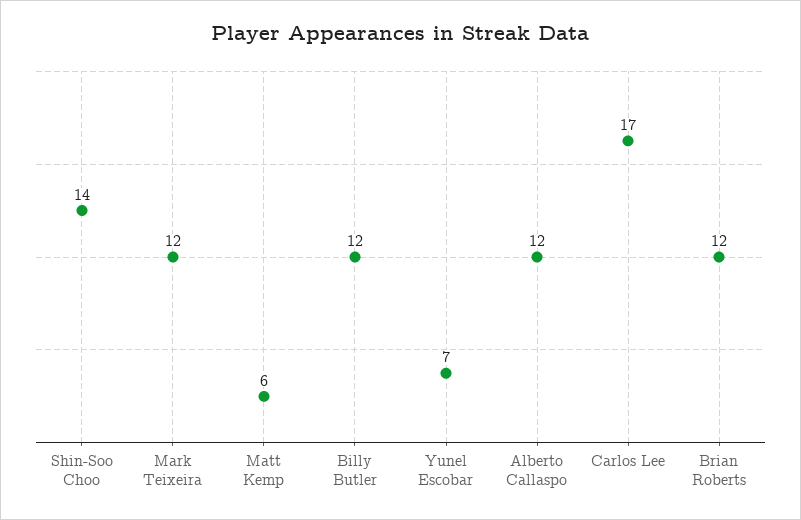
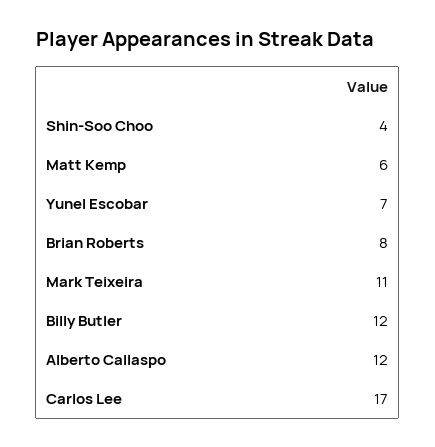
Shin-Soo Choo: 14 -> 4
Mark Teixeira: 12 -> 11
Brian Roberts: 12 -> 8

